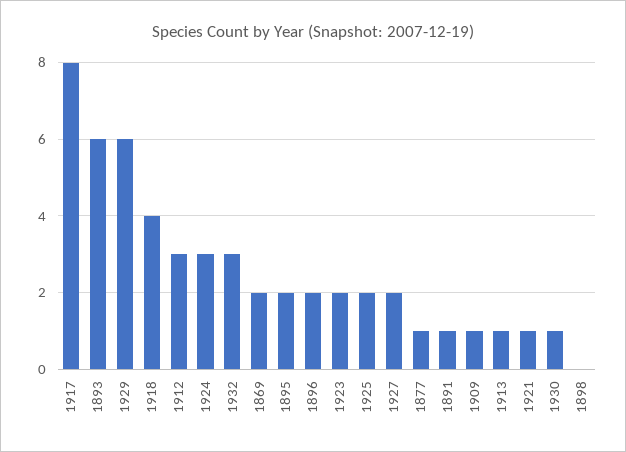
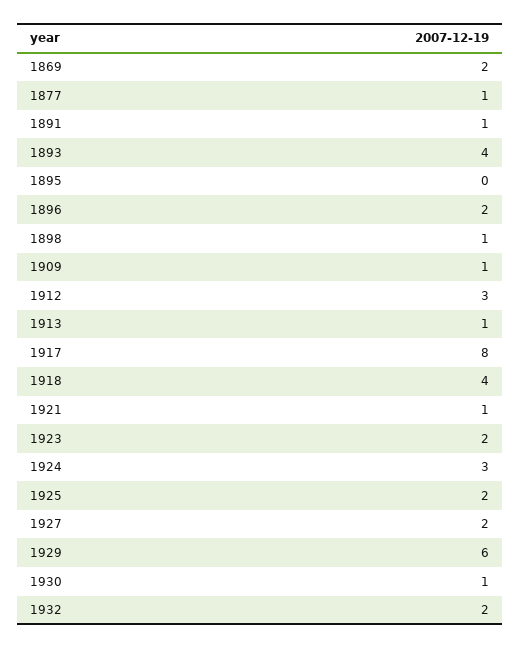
1893: 6 -> 4
1932: 3 -> 2
1895: 2 -> 0
1898: 0 -> 1

